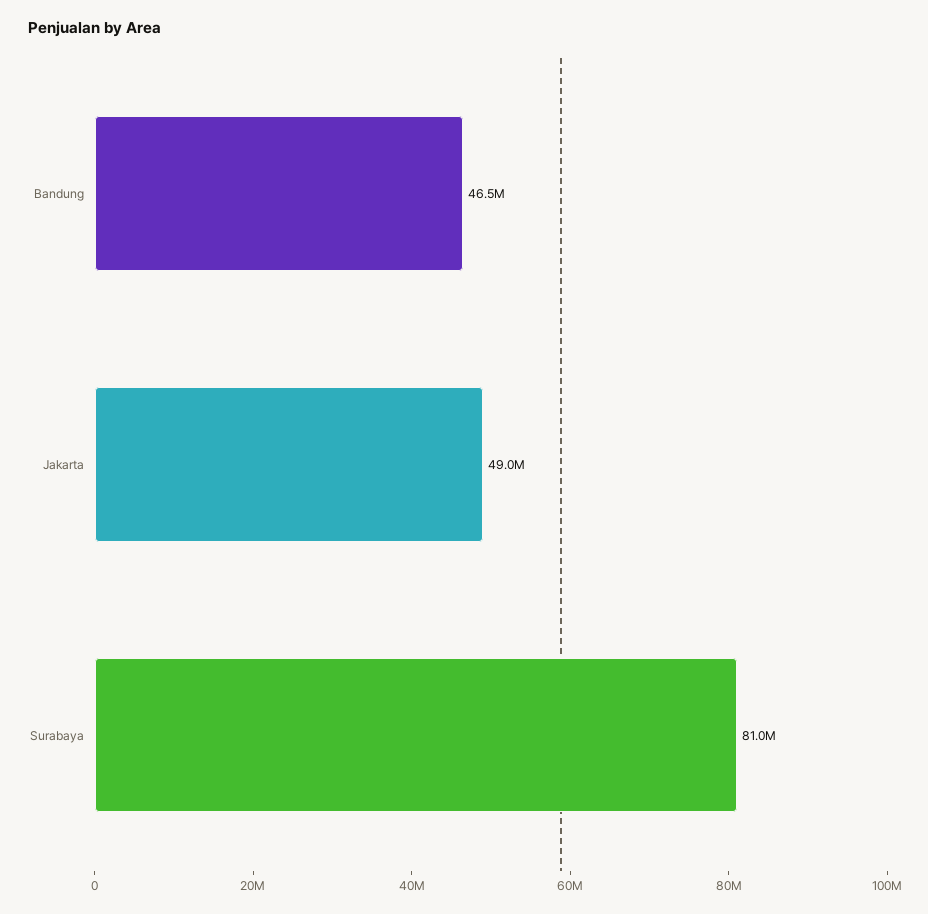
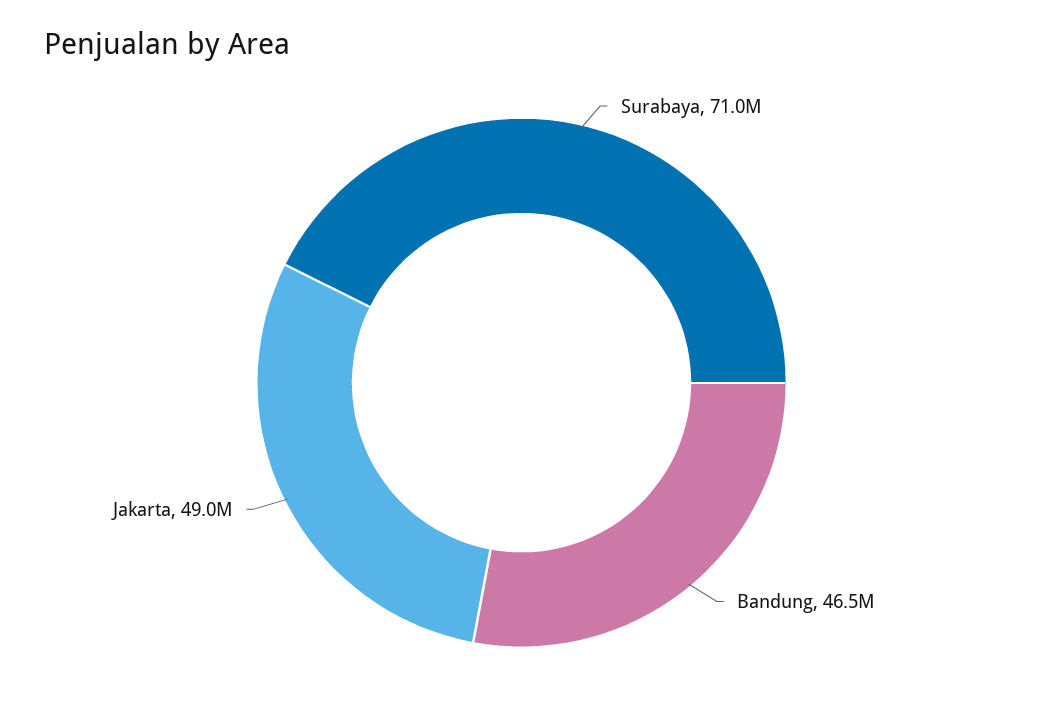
Surabaya: 81000000 -> 71000000

